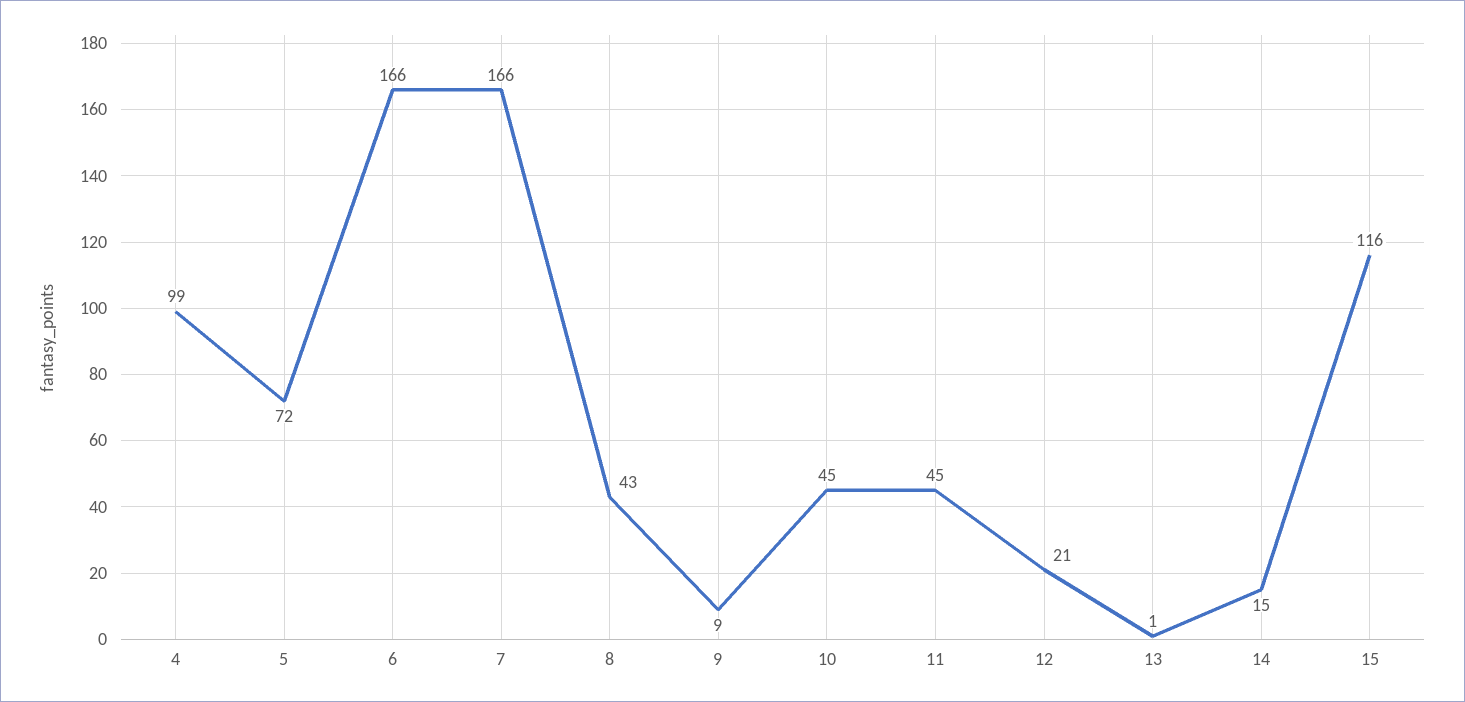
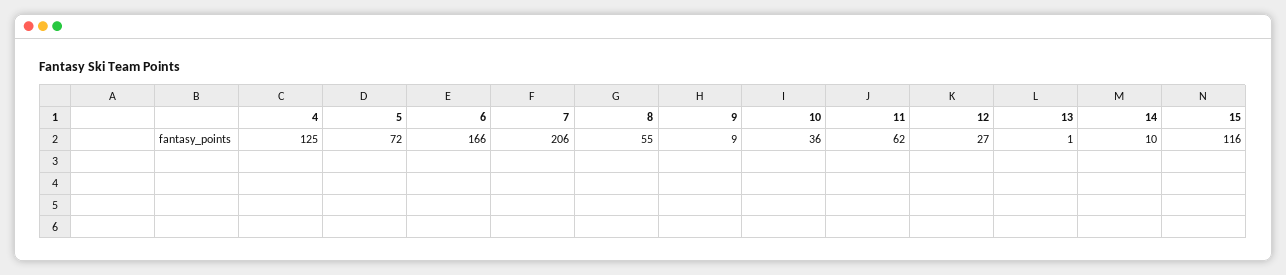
4: 99 -> 125
7: 166 -> 206
8: 43 -> 55
10: 45 -> 36
11: 45 -> 62
12: 21 -> 27
14: 15 -> 10

